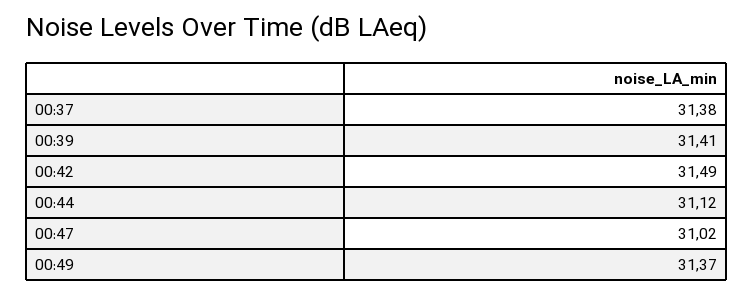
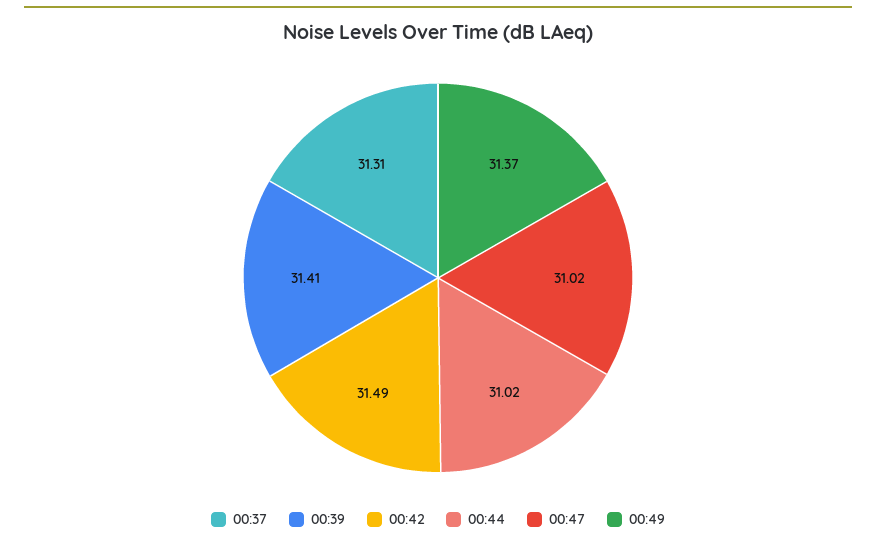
00:37: 31.38 -> 31.31
00:44: 31.12 -> 31.02

